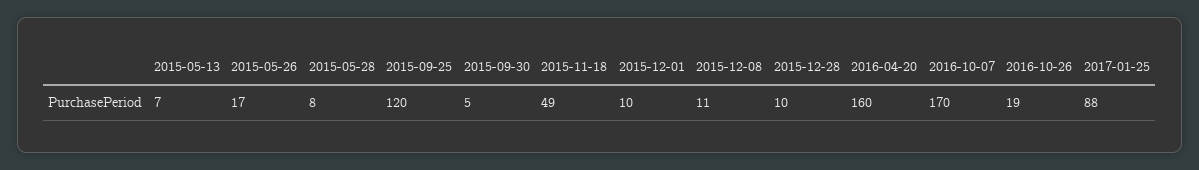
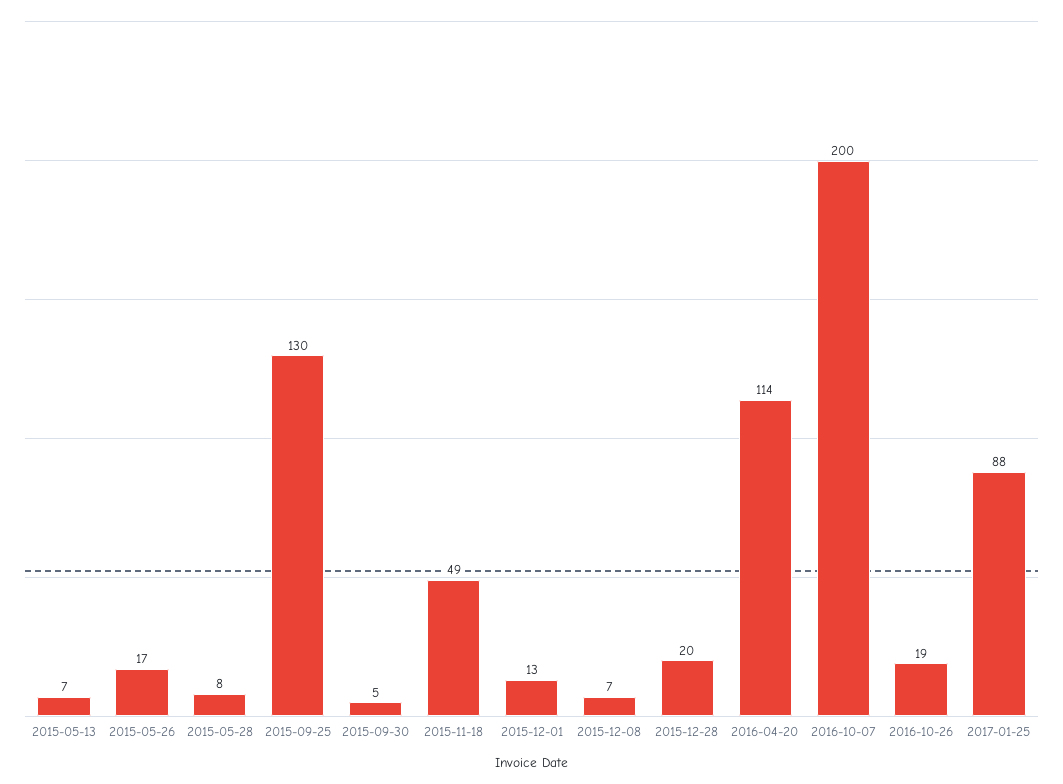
2015-09-25: 120 -> 130
2015-12-01: 10 -> 13
2015-12-08: 11 -> 7
2015-12-28: 10 -> 20
2016-04-20: 160 -> 114
2016-10-07: 170 -> 200

